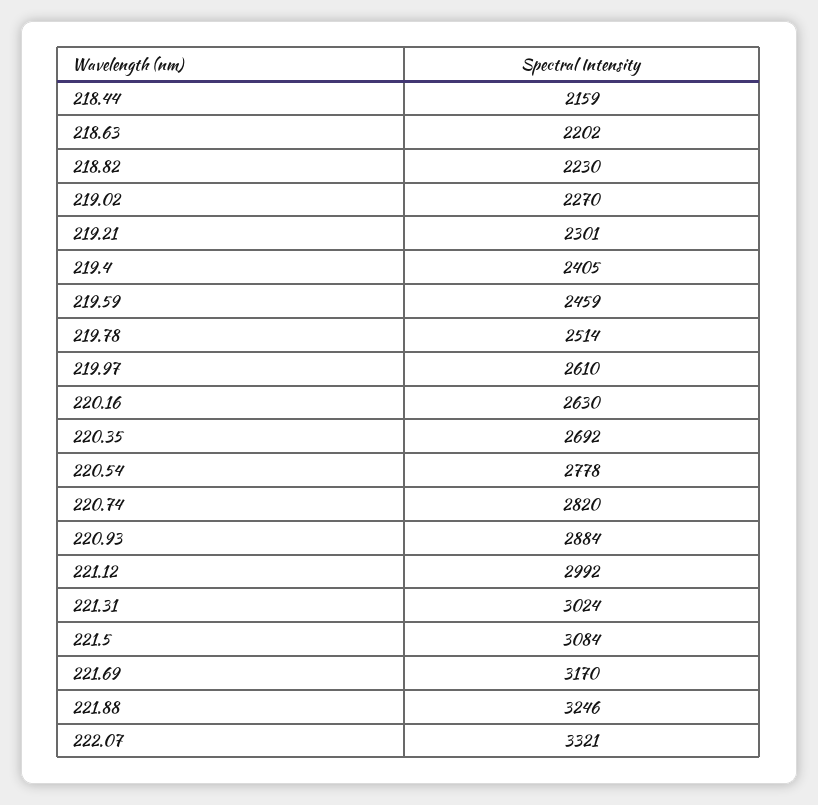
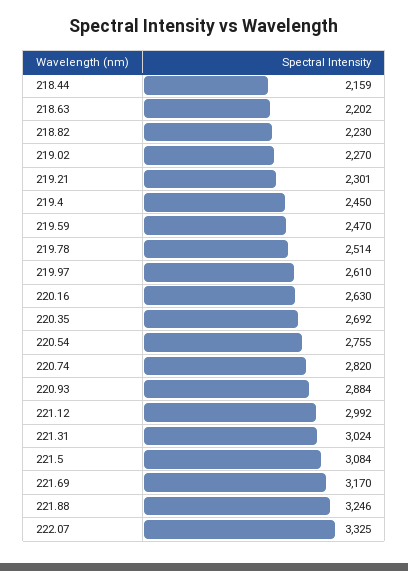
219.4: 2405 -> 2450
219.59: 2459 -> 2470
220.54: 2778 -> 2755
222.07: 3321 -> 3325

